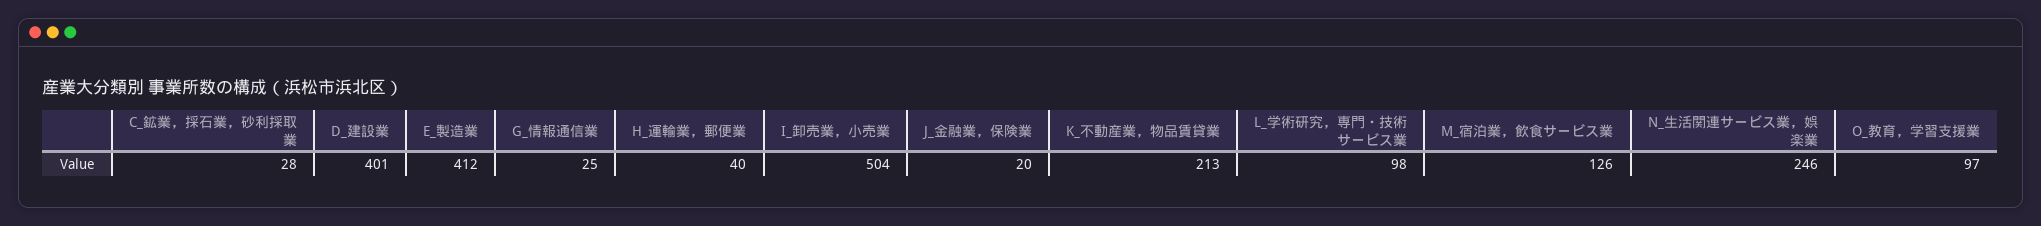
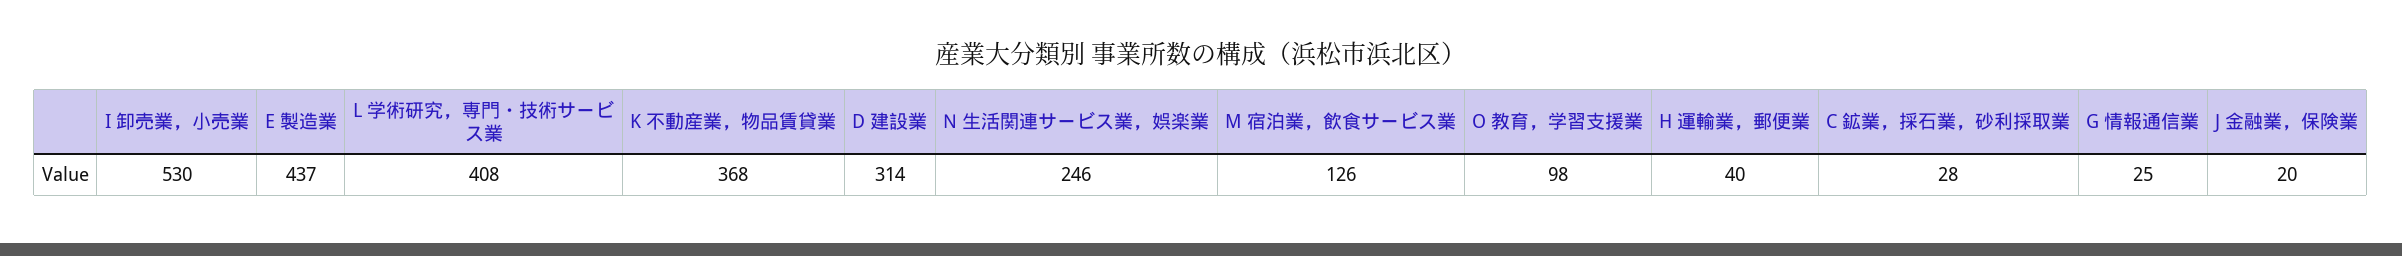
D_建設業: 401 -> 314
E_製造業: 412 -> 437
I_卸売業，小売業: 504 -> 530
K_不動産業，物品賃貸業: 213 -> 368
L_学術研究，専門・技術サービス業: 98 -> 408
O_教育，学習支援業: 97 -> 98

